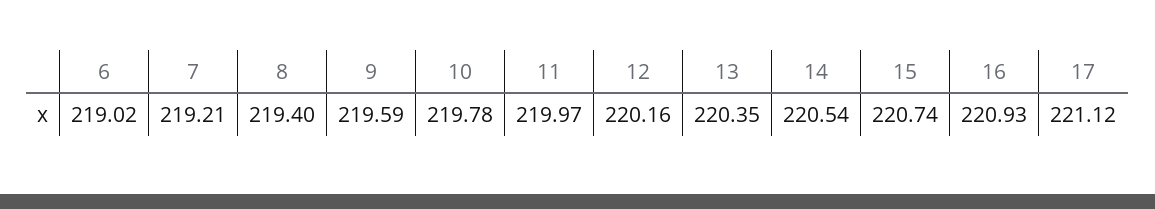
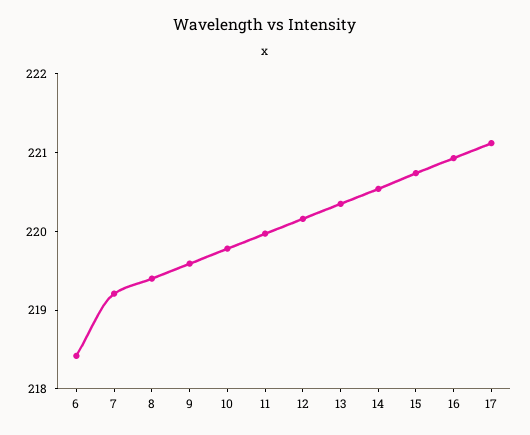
6: 219.02 -> 218.4

